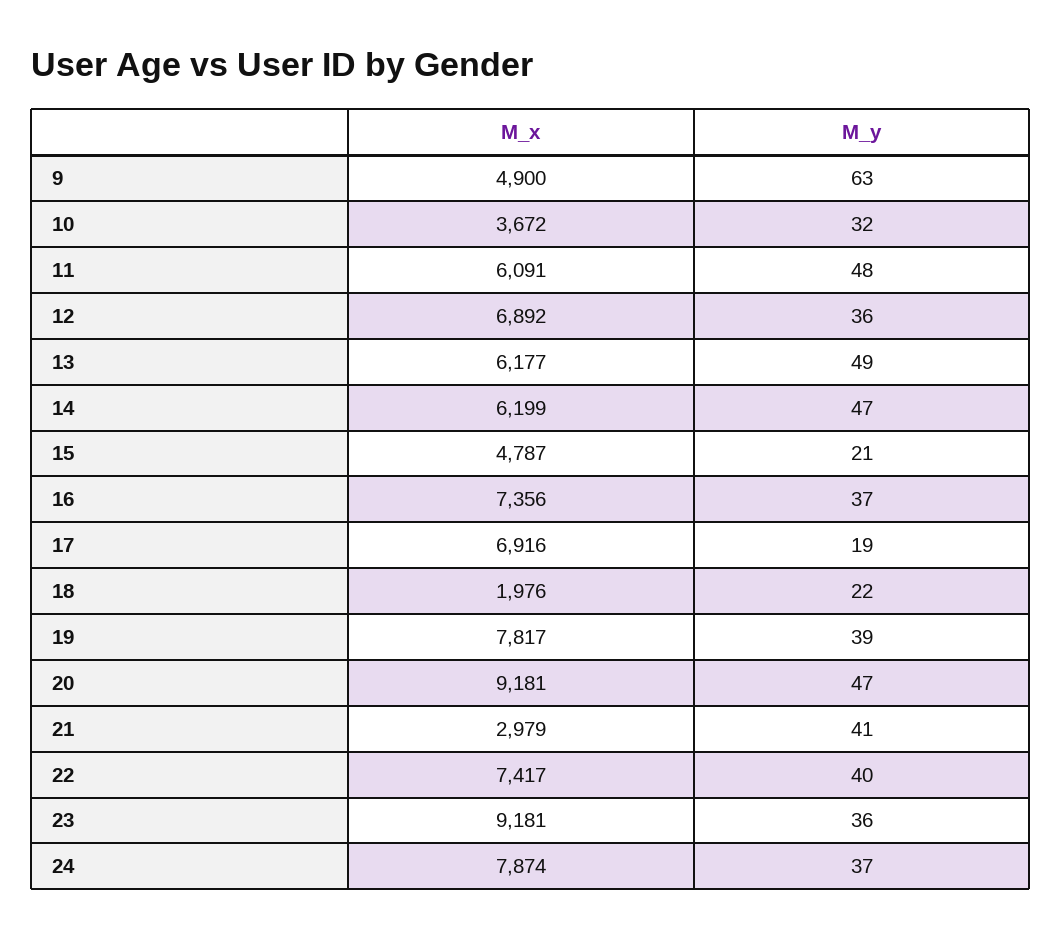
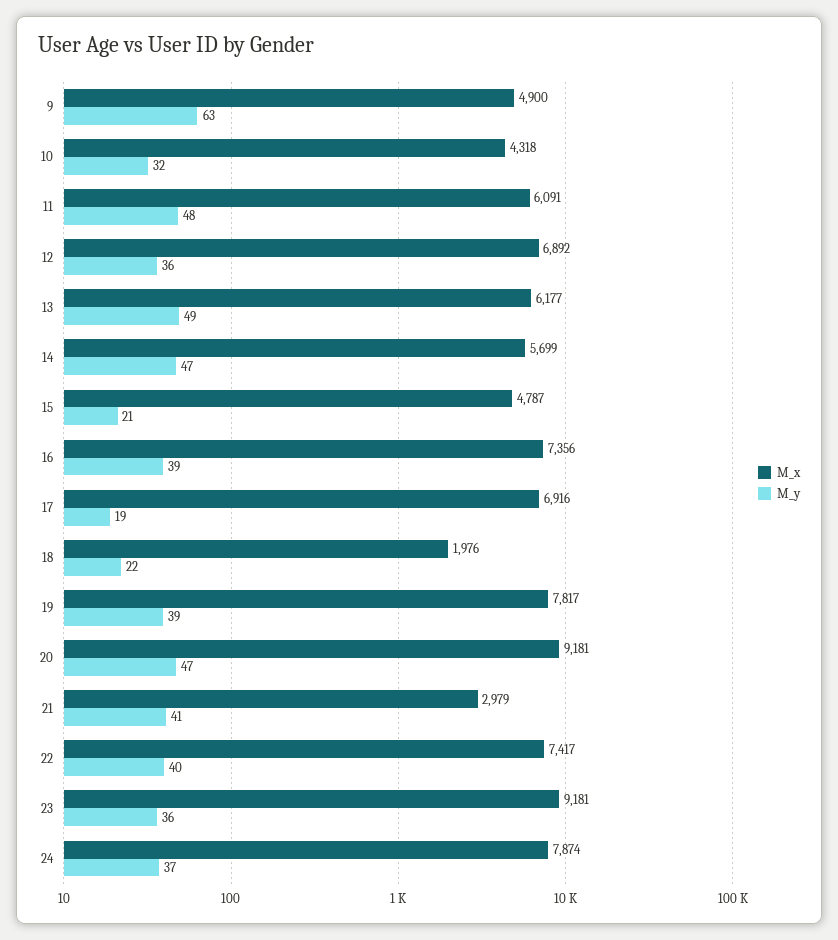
M_x, 10: 3672 -> 4318
M_x, 14: 6199 -> 5699
M_y, 16: 37 -> 39

